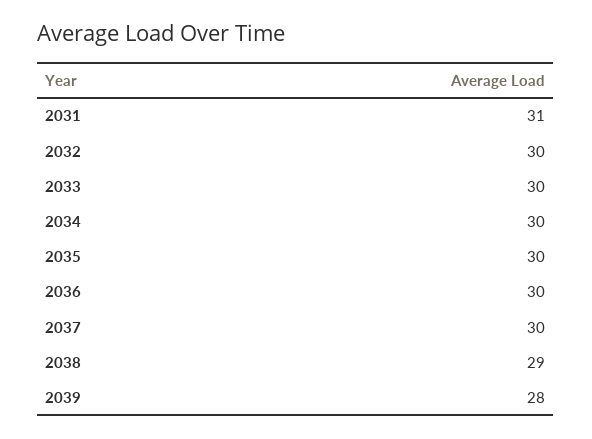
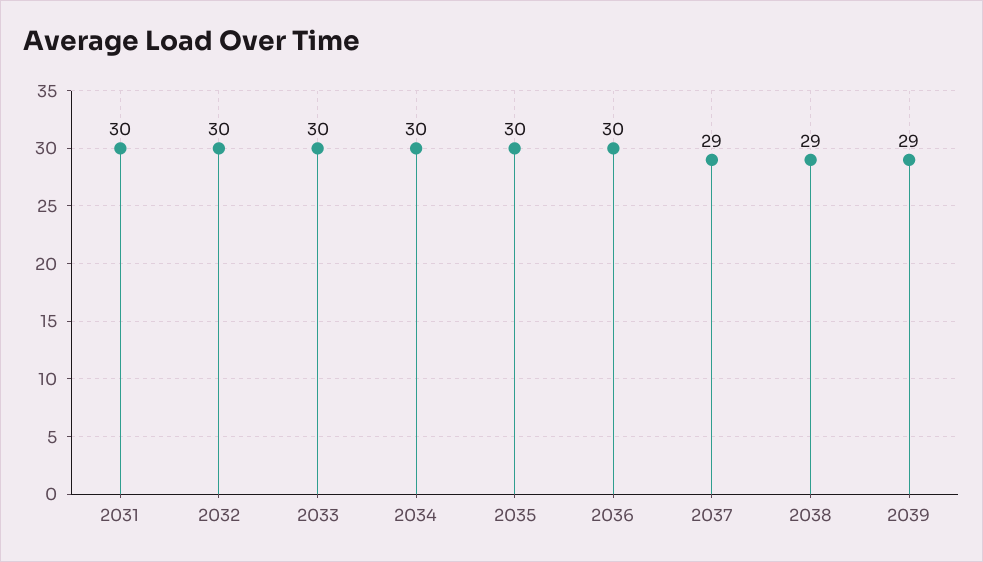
2031: 31 -> 30
2037: 30 -> 29
2039: 28 -> 29

